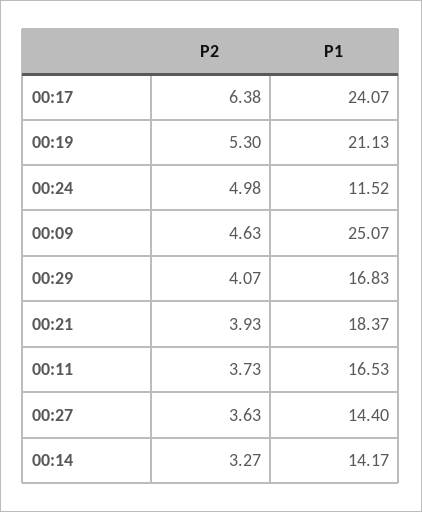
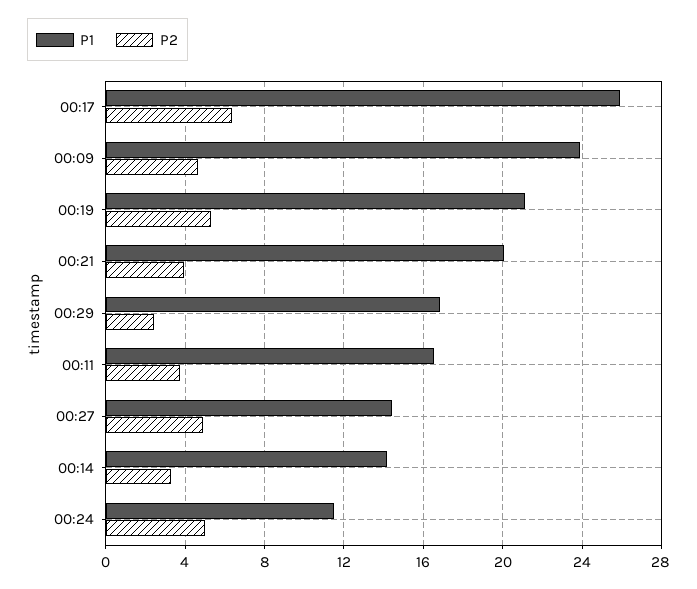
P1, 00:17: 24.07 -> 26
P1, 00:09: 25.07 -> 24
P2, 00:29: 4.07 -> 2.5
P1, 00:21: 18.37 -> 20
P2, 00:27: 3.63 -> 5

